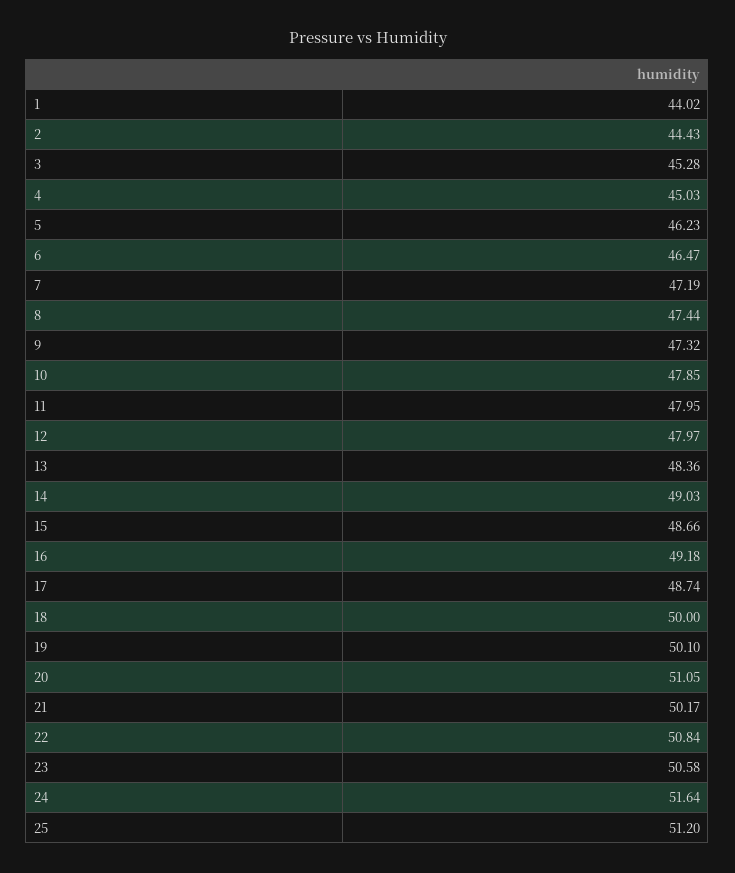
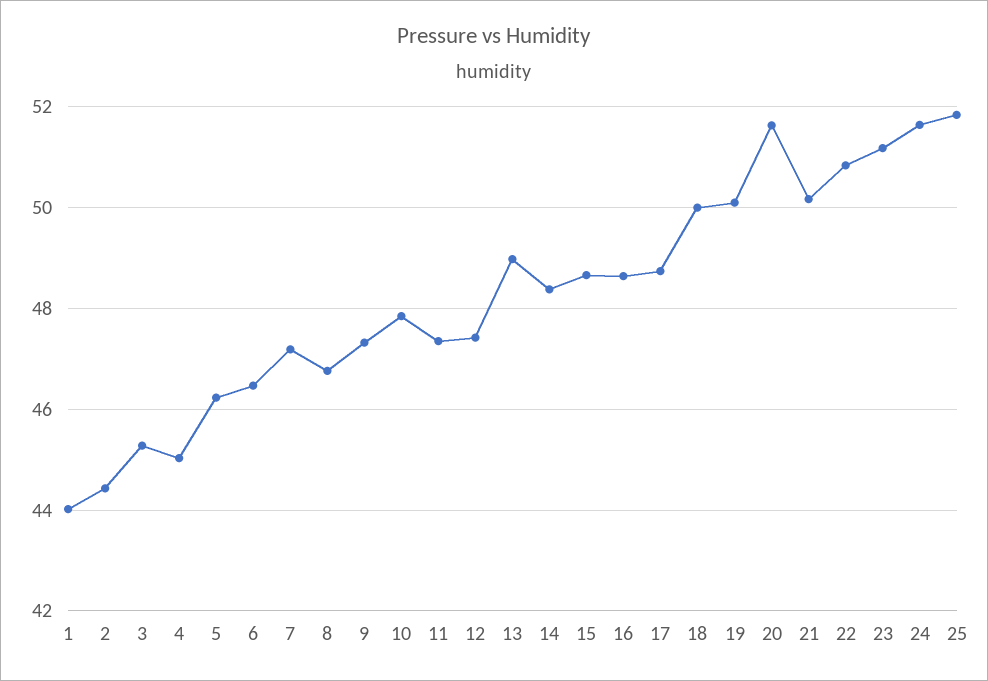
8: 47.44 -> 46.8
11: 47.95 -> 47.4
12: 47.97 -> 47.4
13: 48.36 -> 49
14: 49.03 -> 48.4
16: 49.18 -> 48.6
20: 51.05 -> 51.6
23: 50.58 -> 51.2
25: 51.2 -> 51.8

